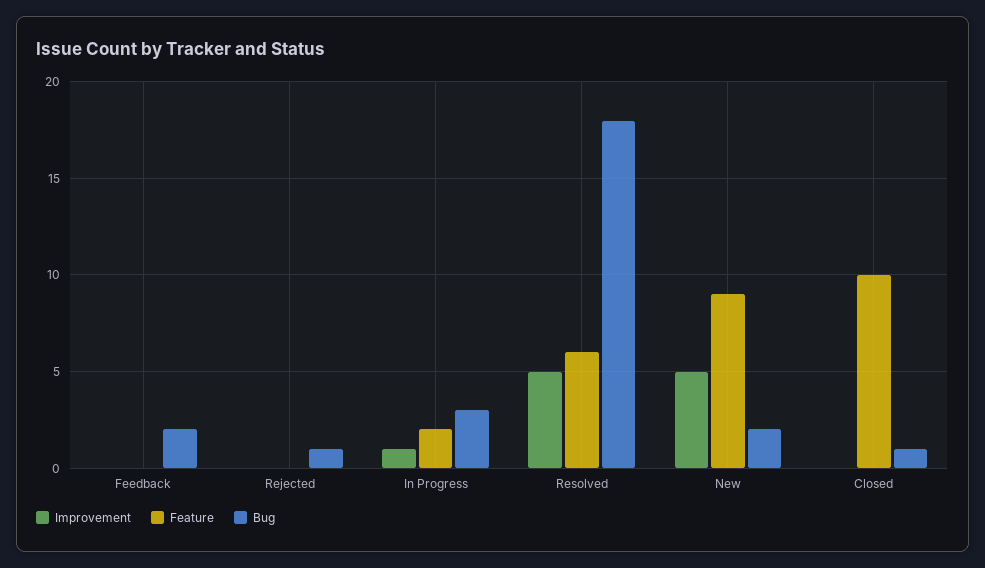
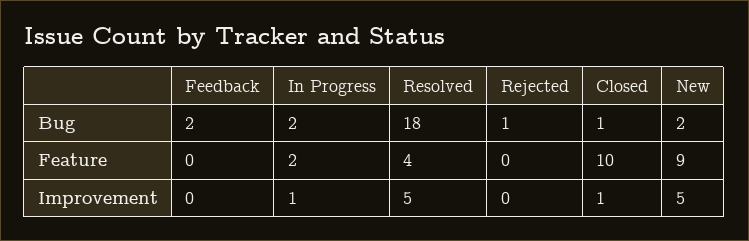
Bug, In Progress: 3 -> 2
Feature, Resolved: 6 -> 4
Improvement, Closed: 0 -> 1

